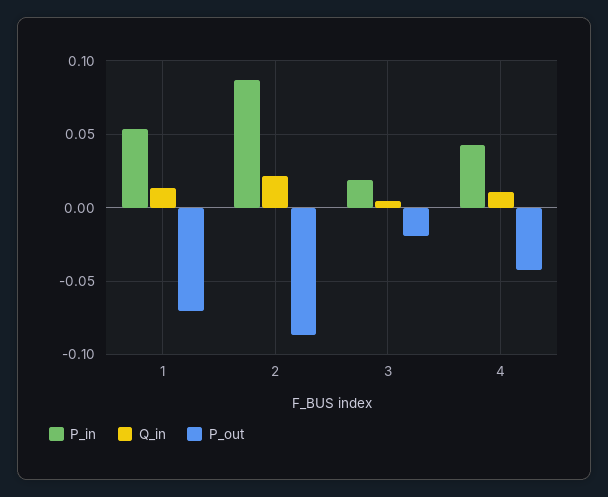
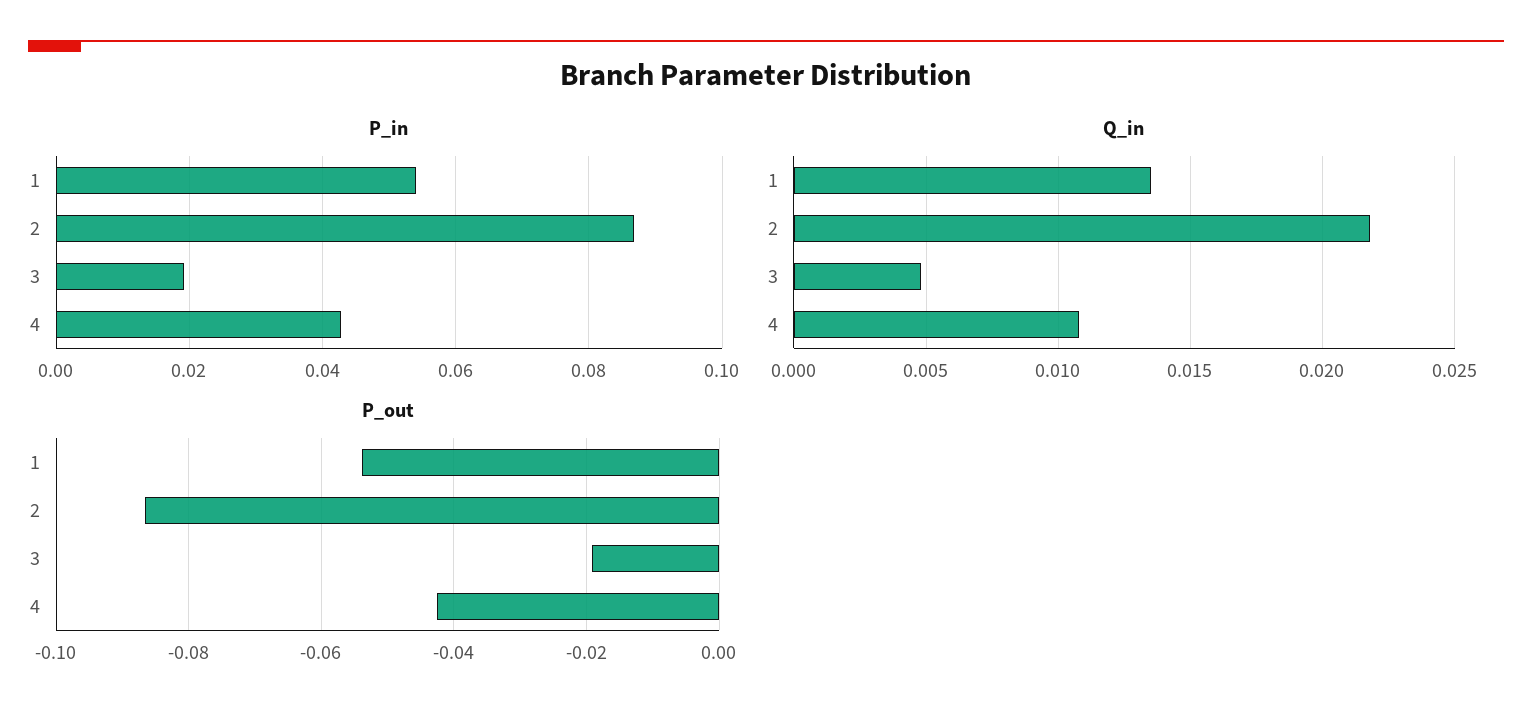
P_out, 1: -0.07 -> -0.054

